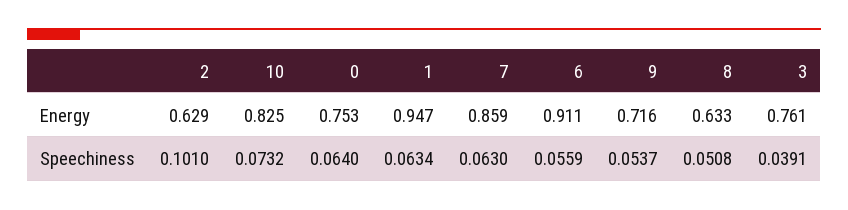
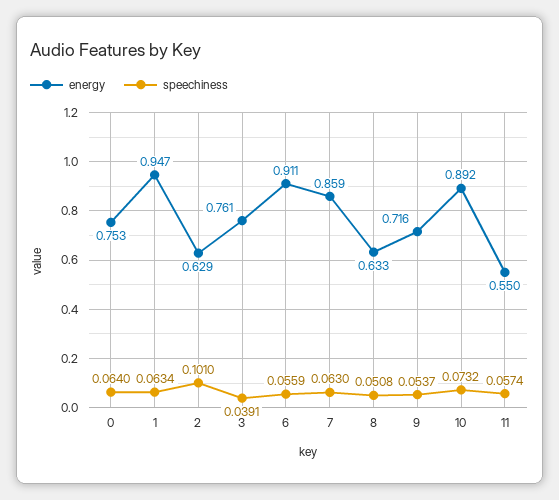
Energy, 10: 0.825 -> 0.892
Energy, 11: none -> 0.55
Speechiness, 11: none -> 0.0574

